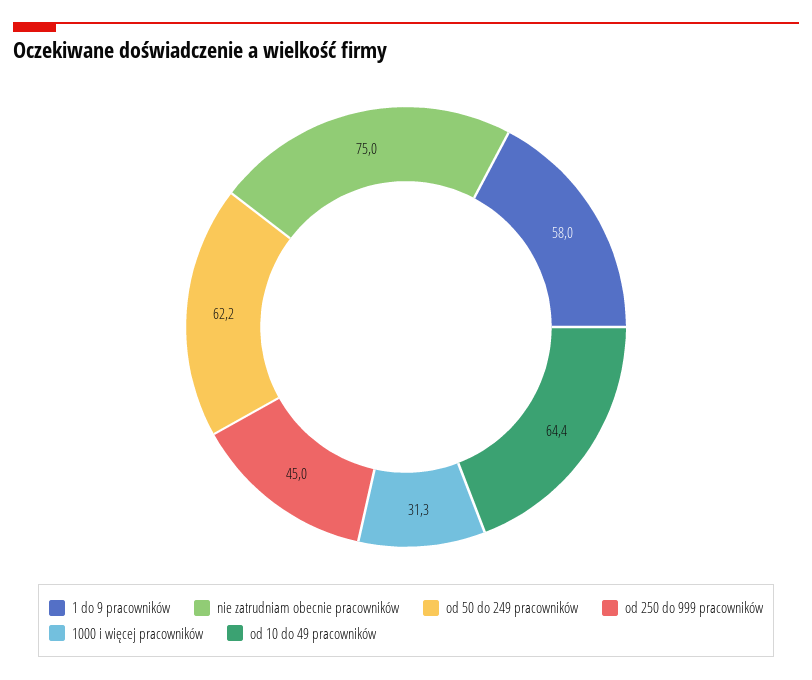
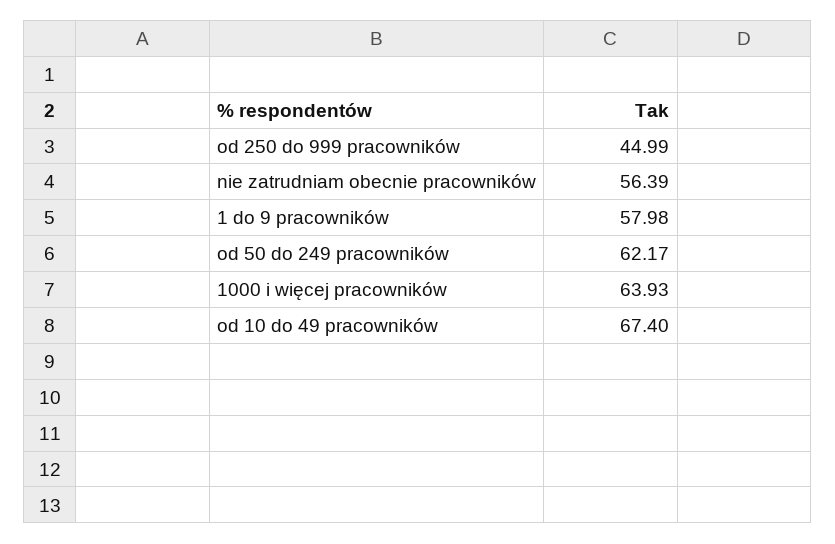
nie zatrudniam obecnie pracowników: 75 -> 56.39
1000 i więcej pracowników: 31.3 -> 63.93
od 10 do 49 pracowników: 64.4 -> 67.4

